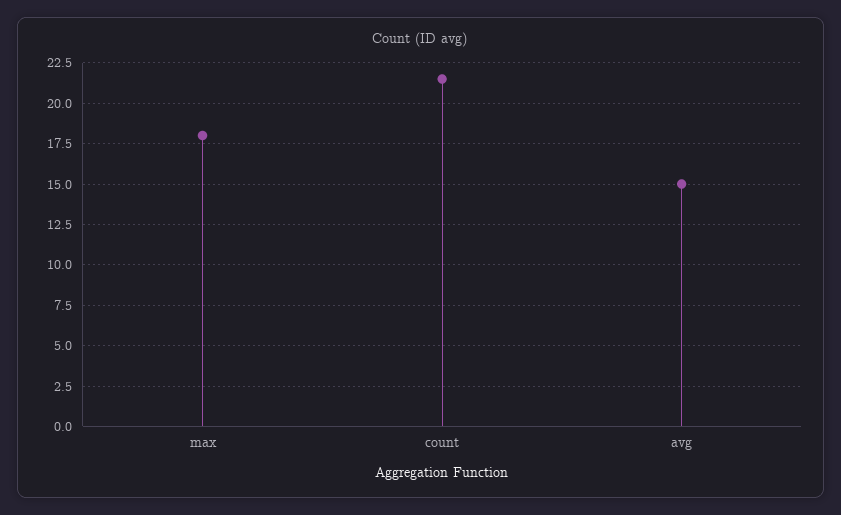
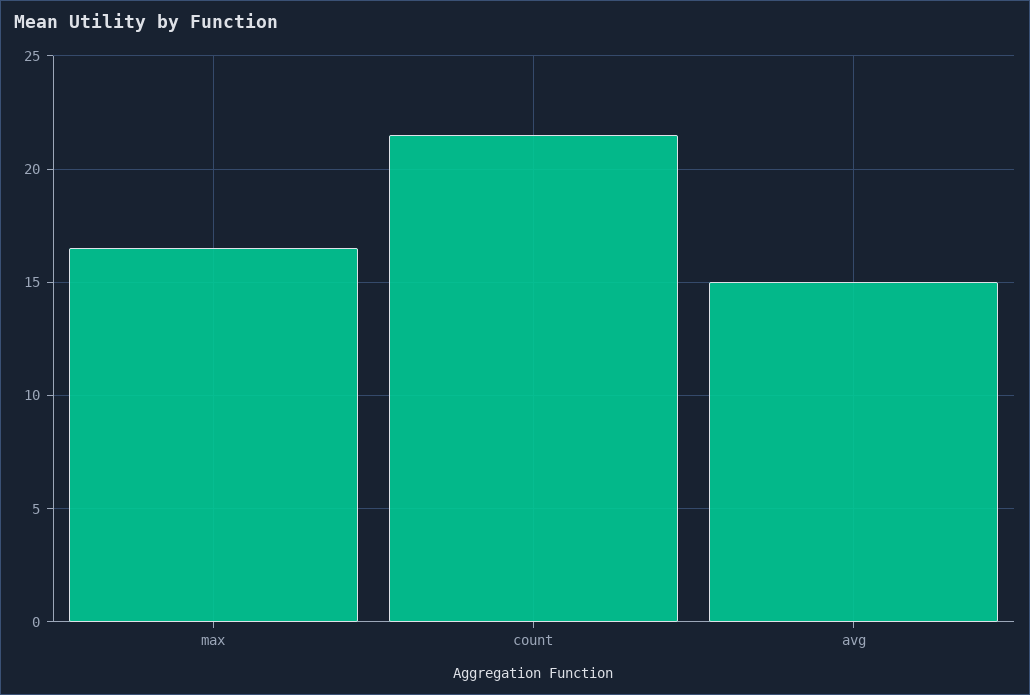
max: 18 -> 16.5

